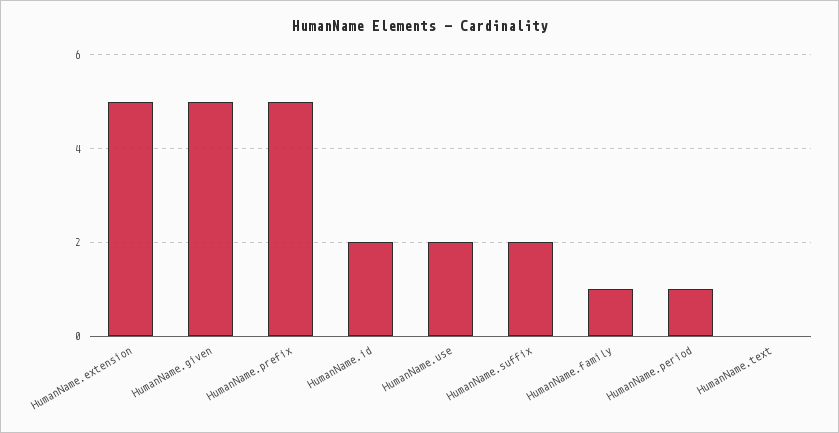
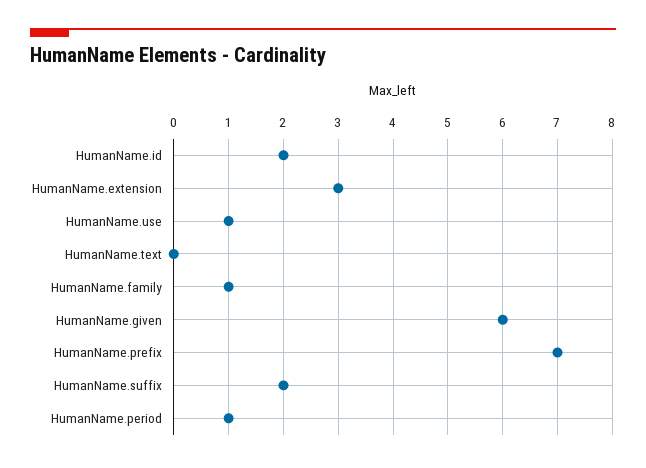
HumanName.extension: 5 -> 3
HumanName.given: 5 -> 6
HumanName.prefix: 5 -> 7
HumanName.use: 2 -> 1

